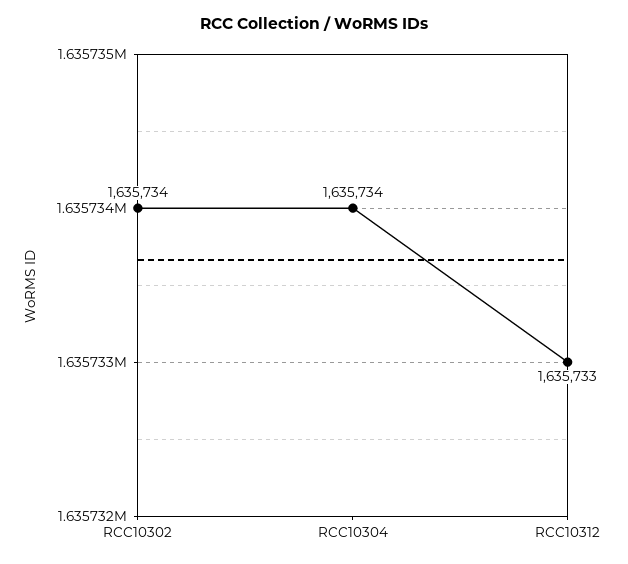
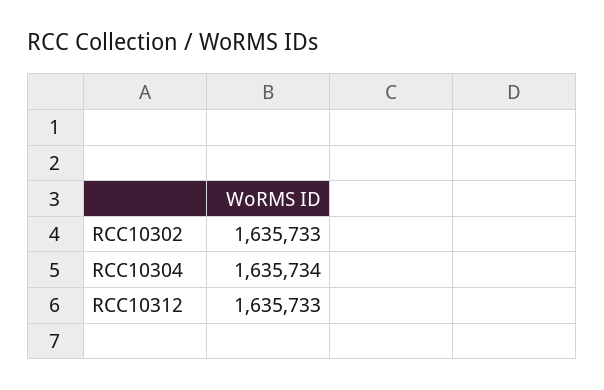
RCC10302: 1635734 -> 1635733

